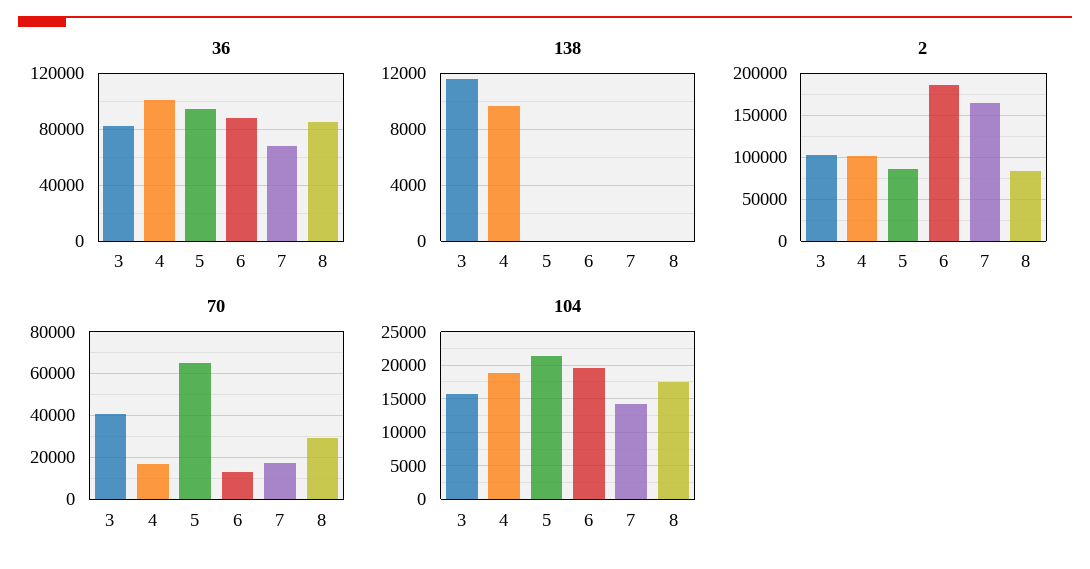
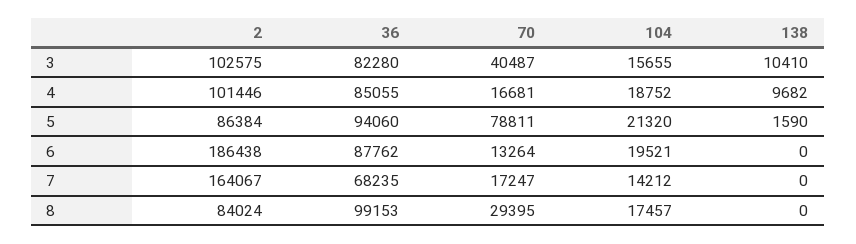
36, 4: 100000 -> 85055
36, 8: 85000 -> 99153
138, 3: 11500 -> 10410
138, 5: 0 -> 1590
70, 5: 65000 -> 78811

